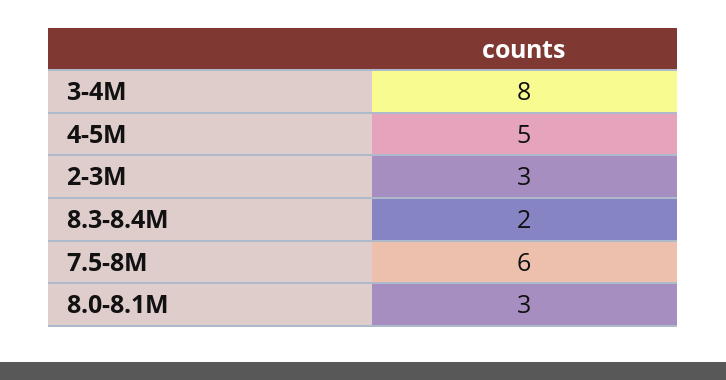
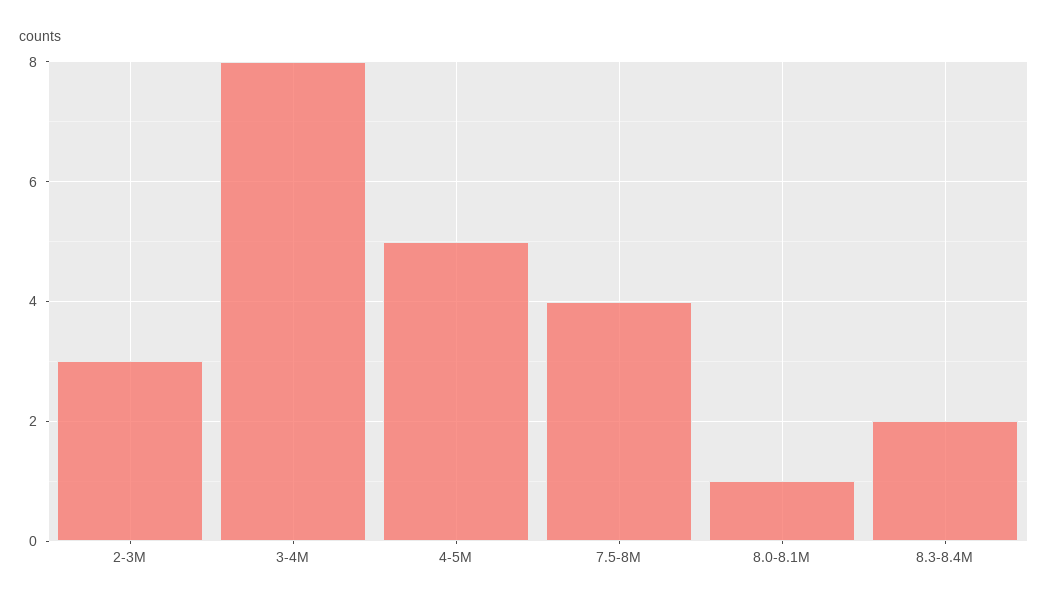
7.5-8M: 6 -> 4
8.0-8.1M: 3 -> 1

